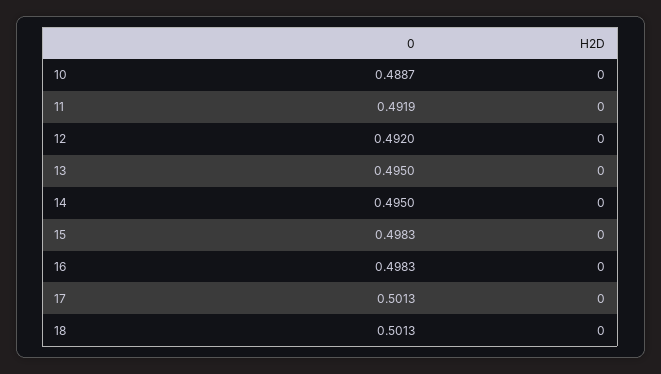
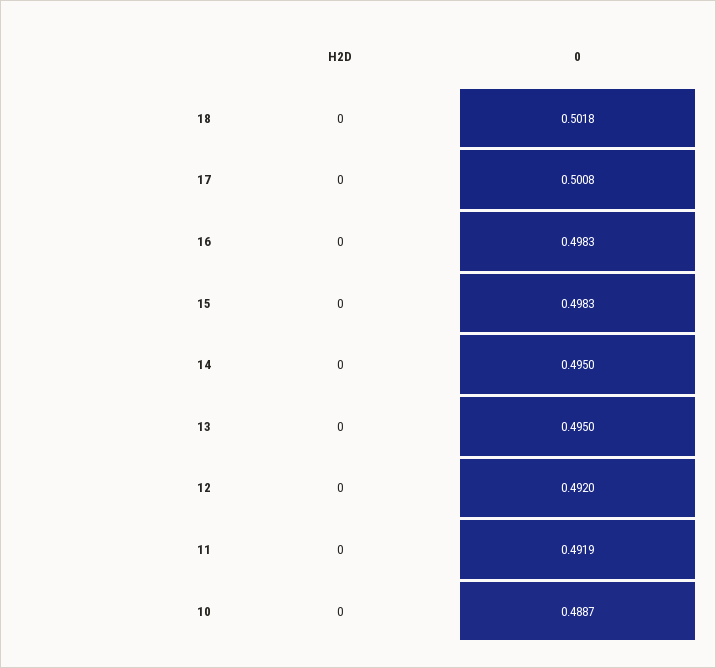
0, 17: 0.5013 -> 0.5008
0, 18: 0.5013 -> 0.5018

